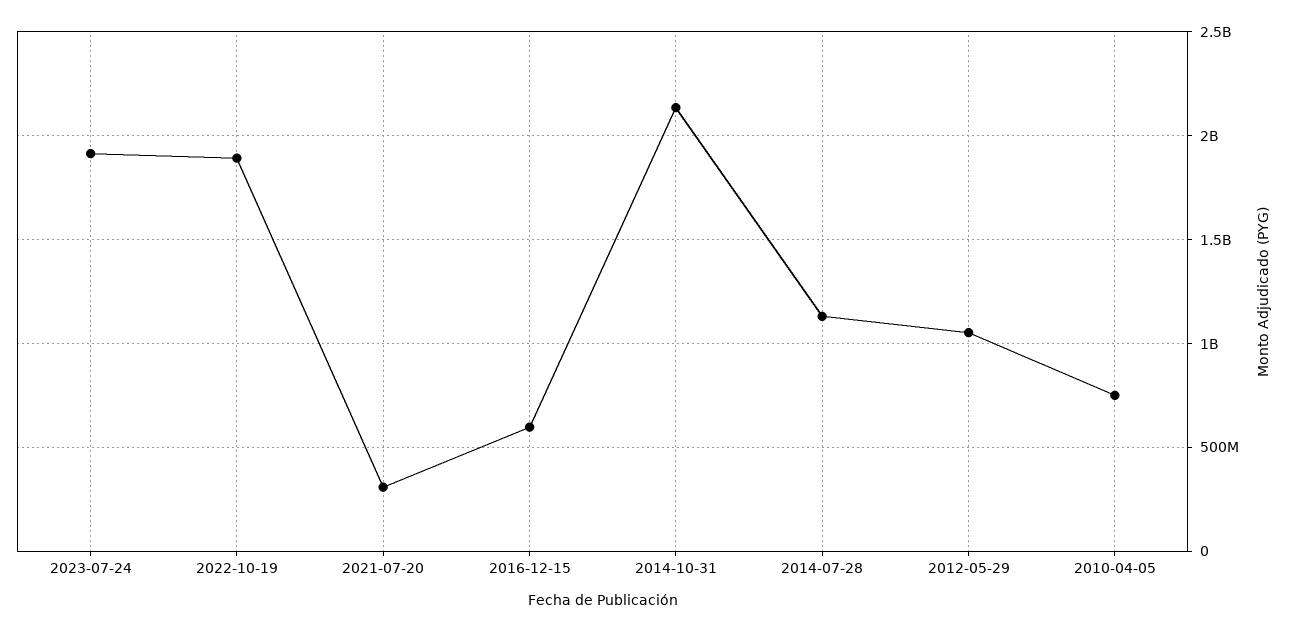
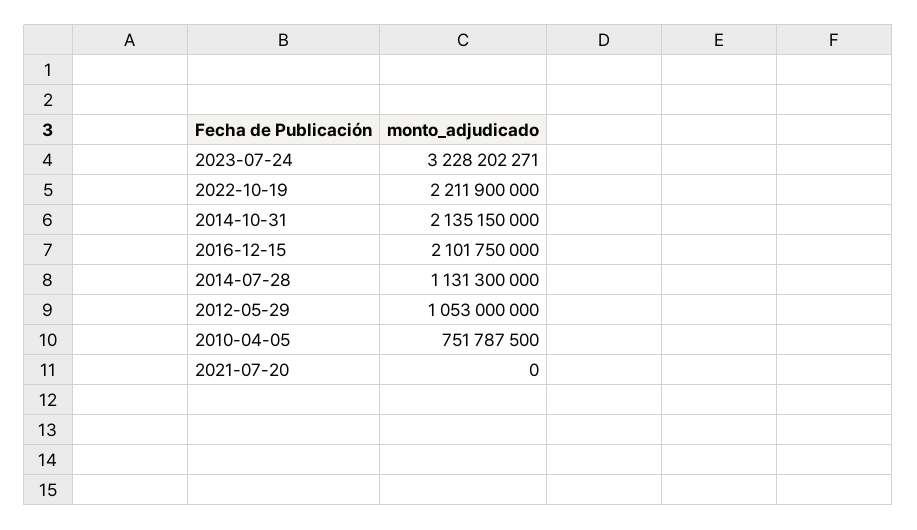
2023-07-24: 1900000000 -> 3228202271
2022-10-19: 1900000000 -> 2211900000
2021-07-20: 300000000 -> 0
2016-12-15: 600000000 -> 2101750000

